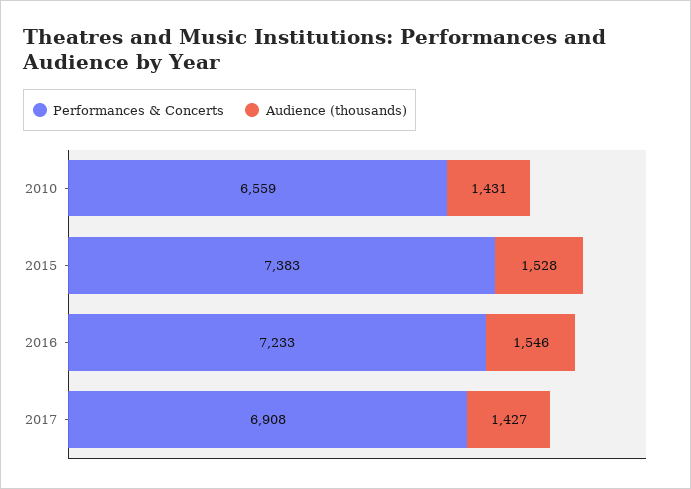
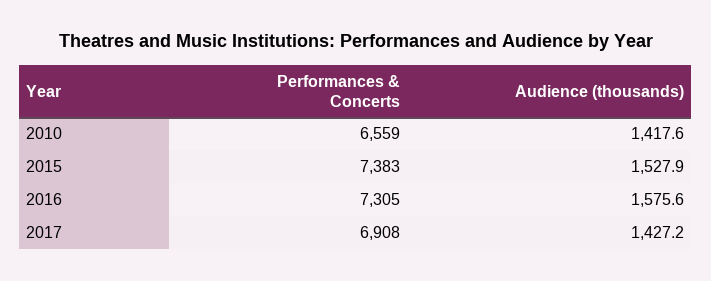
Audience (thousands), 2010: 1431 -> 1417.6
Performances & Concerts, 2016: 7233 -> 7305
Audience (thousands), 2016: 1546 -> 1575.6

